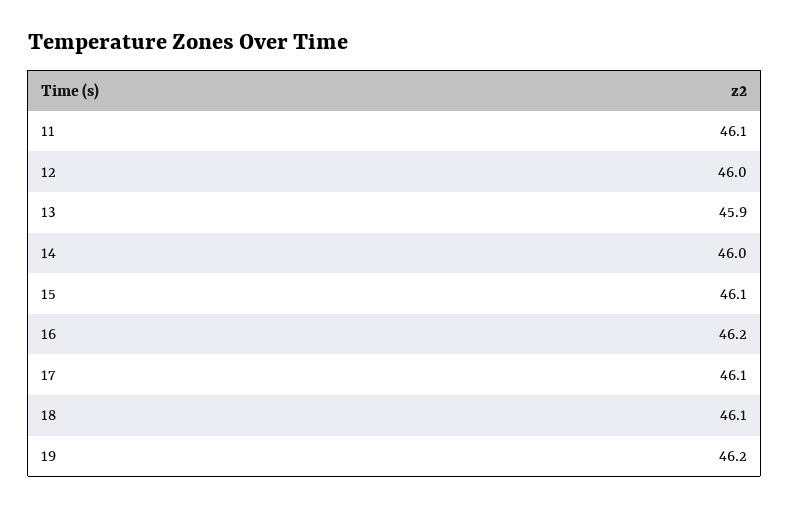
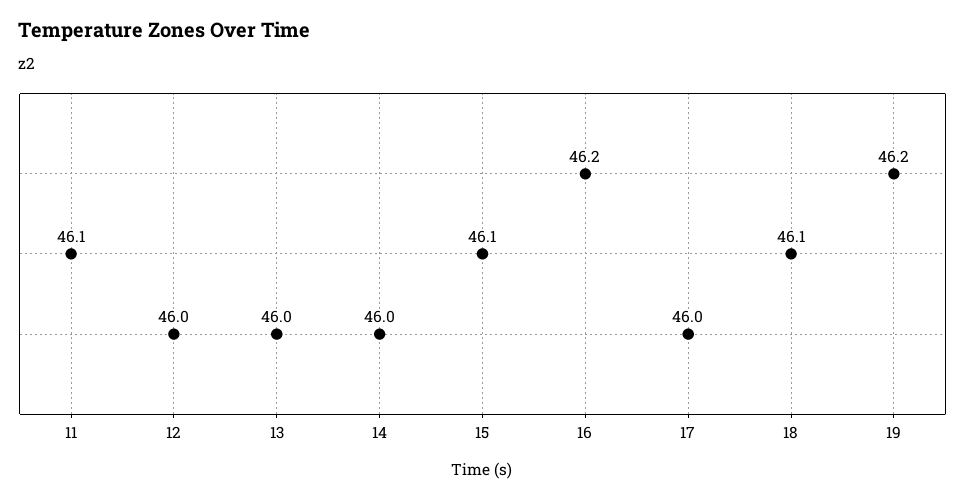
13: 45.9 -> 46
17: 46.1 -> 46

